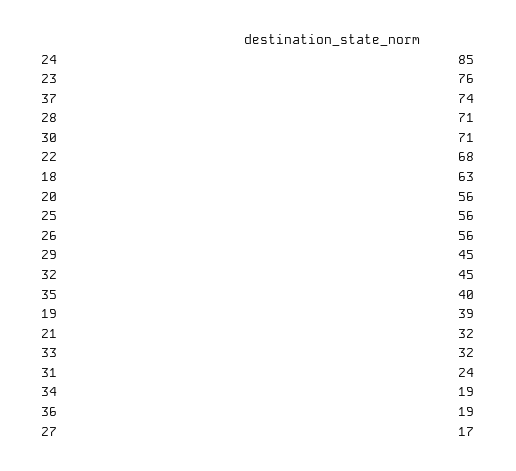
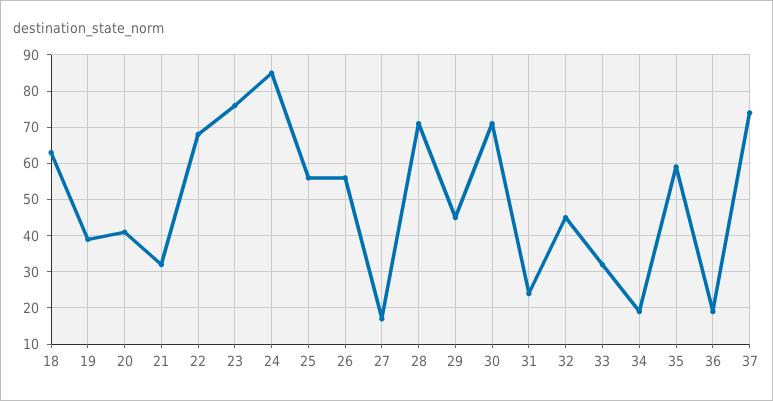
20: 56 -> 40
35: 40 -> 60

